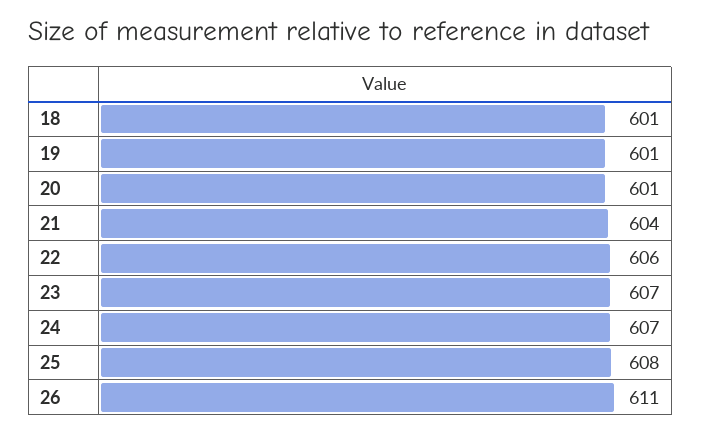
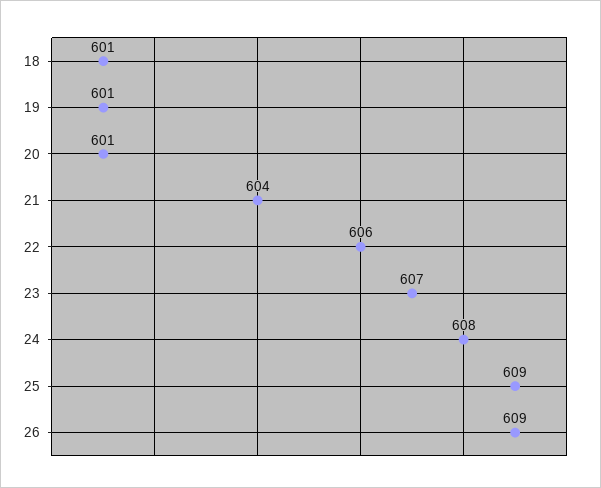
24: 607 -> 608
25: 608 -> 609
26: 611 -> 609

